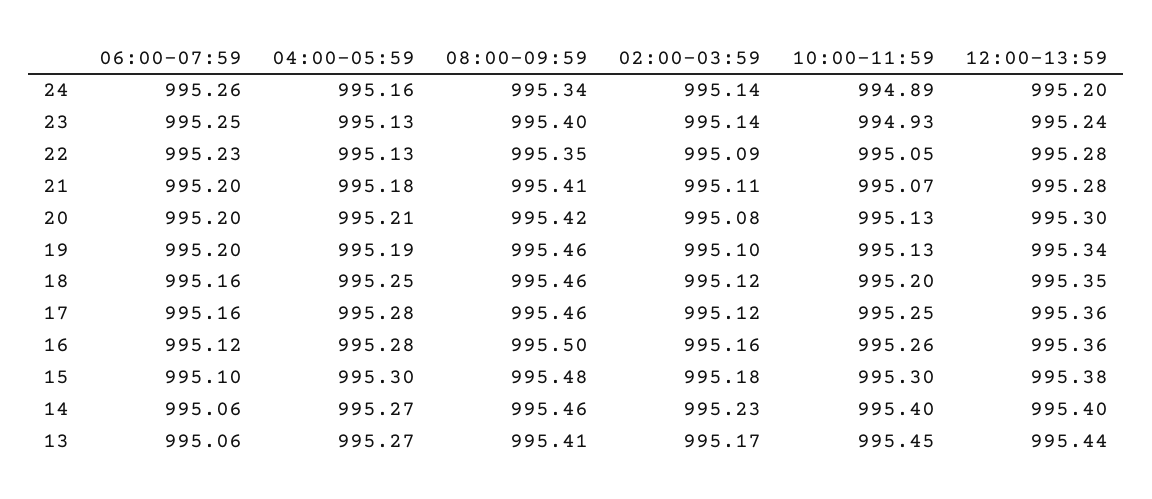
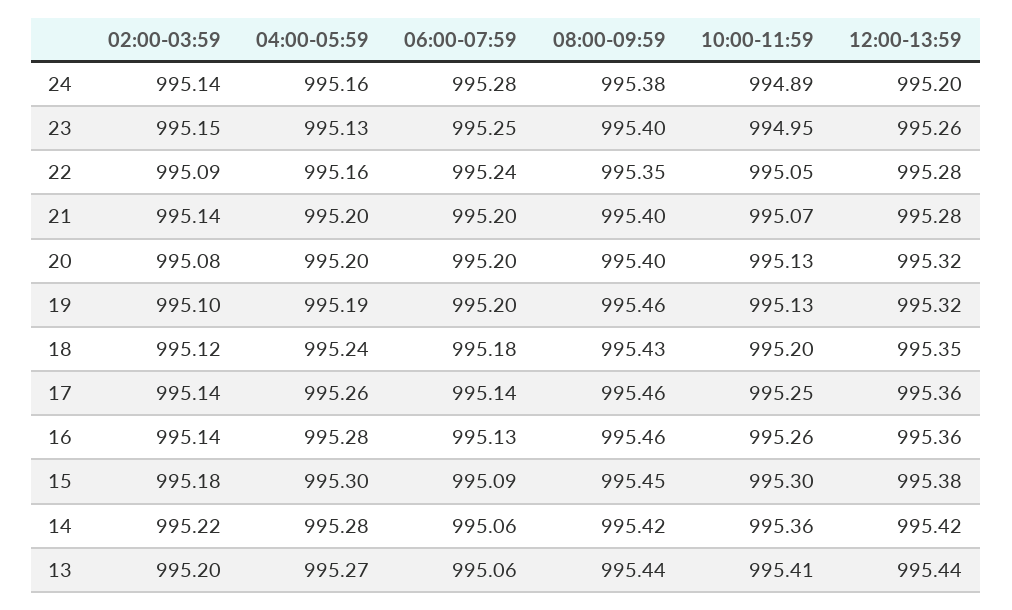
06:00-07:59, 24: 995.26 -> 995.28
08:00-09:59, 24: 995.34 -> 995.38
02:00-03:59, 23: 995.14 -> 995.15
10:00-11:59, 23: 994.93 -> 994.95
12:00-13:59, 23: 995.24 -> 995.26
06:00-07:59, 22: 995.23 -> 995.24
04:00-05:59, 22: 995.13 -> 995.16
04:00-05:59, 21: 995.18 -> 995.2
08:00-09:59, 21: 995.41 -> 995.4
02:00-03:59, 21: 995.11 -> 995.14
04:00-05:59, 20: 995.21 -> 995.2
08:00-09:59, 20: 995.42 -> 995.4
12:00-13:59, 20: 995.3 -> 995.32
12:00-13:59, 19: 995.34 -> 995.32
06:00-07:59, 18: 995.16 -> 995.18
04:00-05:59, 18: 995.25 -> 995.24
08:00-09:59, 18: 995.46 -> 995.43
06:00-07:59, 17: 995.16 -> 995.14
04:00-05:59, 17: 995.28 -> 995.26
02:00-03:59, 17: 995.12 -> 995.14
06:00-07:59, 16: 995.12 -> 995.13
08:00-09:59, 16: 995.5 -> 995.46
02:00-03:59, 16: 995.16 -> 995.14
06:00-07:59, 15: 995.1 -> 995.09
08:00-09:59, 15: 995.48 -> 995.45
04:00-05:59, 14: 995.27 -> 995.28
08:00-09:59, 14: 995.46 -> 995.42
02:00-03:59, 14: 995.23 -> 995.22
10:00-11:59, 14: 995.4 -> 995.36
12:00-13:59, 14: 995.4 -> 995.42
08:00-09:59, 13: 995.41 -> 995.44
02:00-03:59, 13: 995.17 -> 995.2
10:00-11:59, 13: 995.45 -> 995.41

